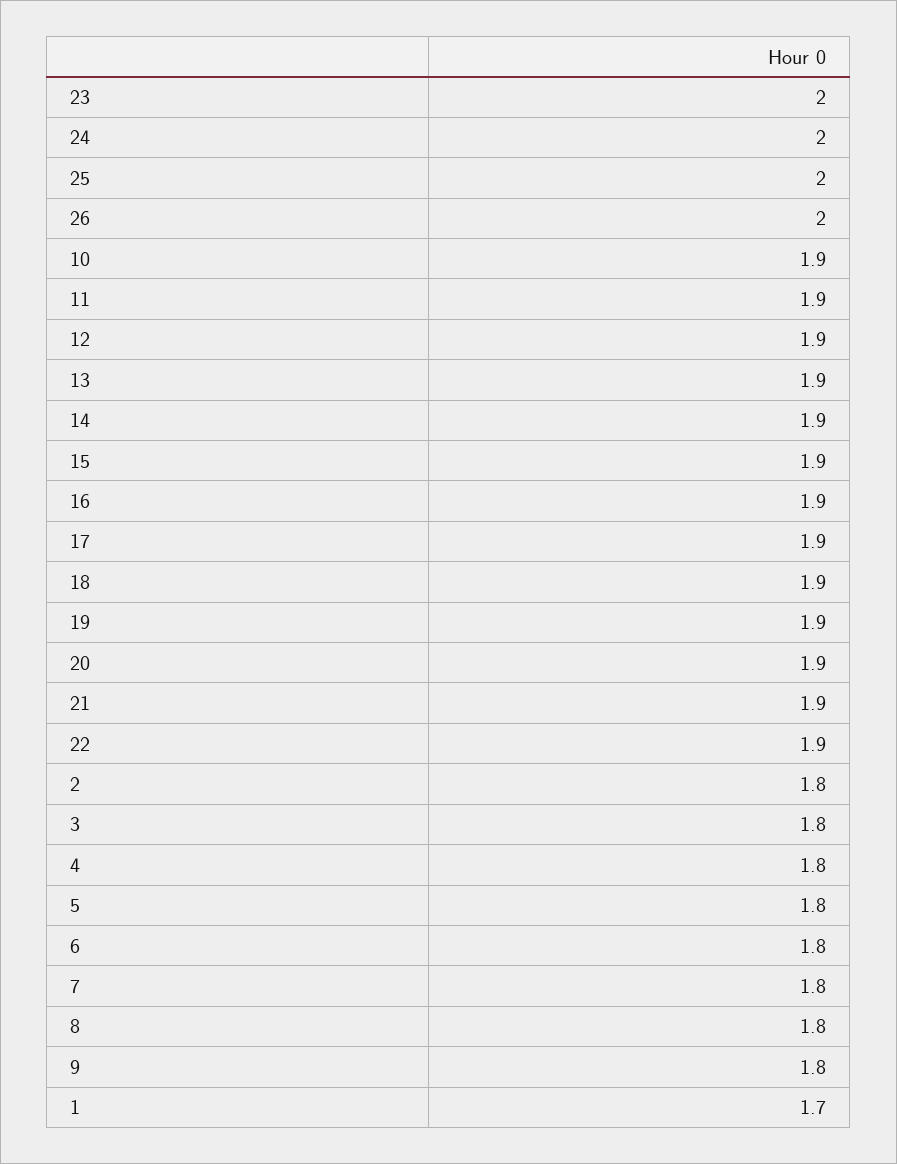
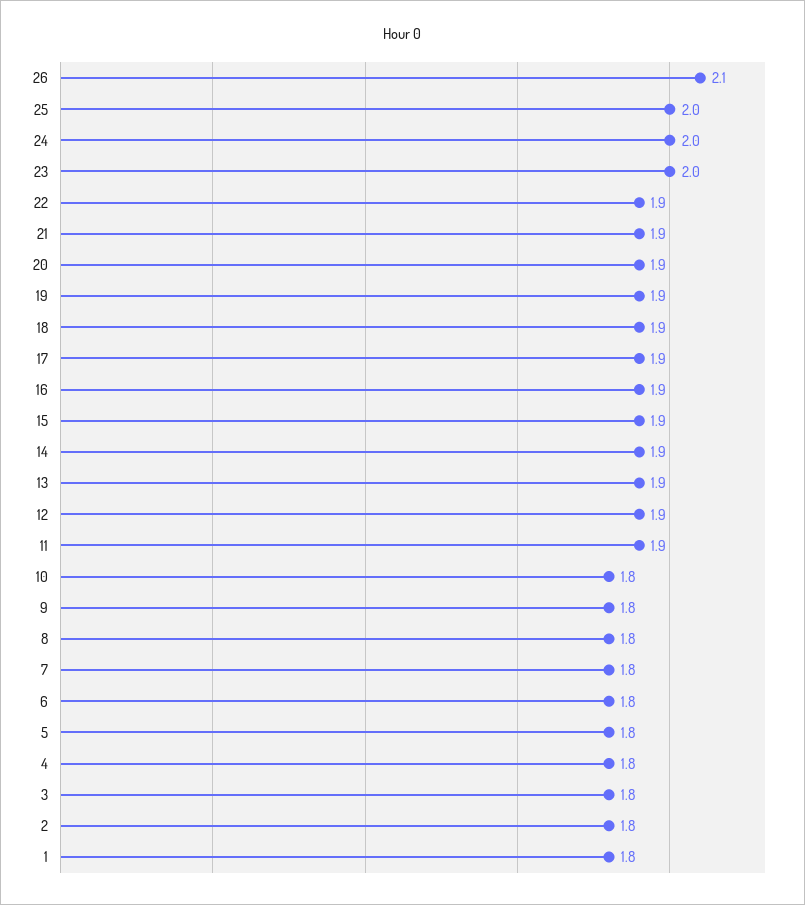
26: 2 -> 2.1
10: 1.9 -> 1.8
1: 1.7 -> 1.8

